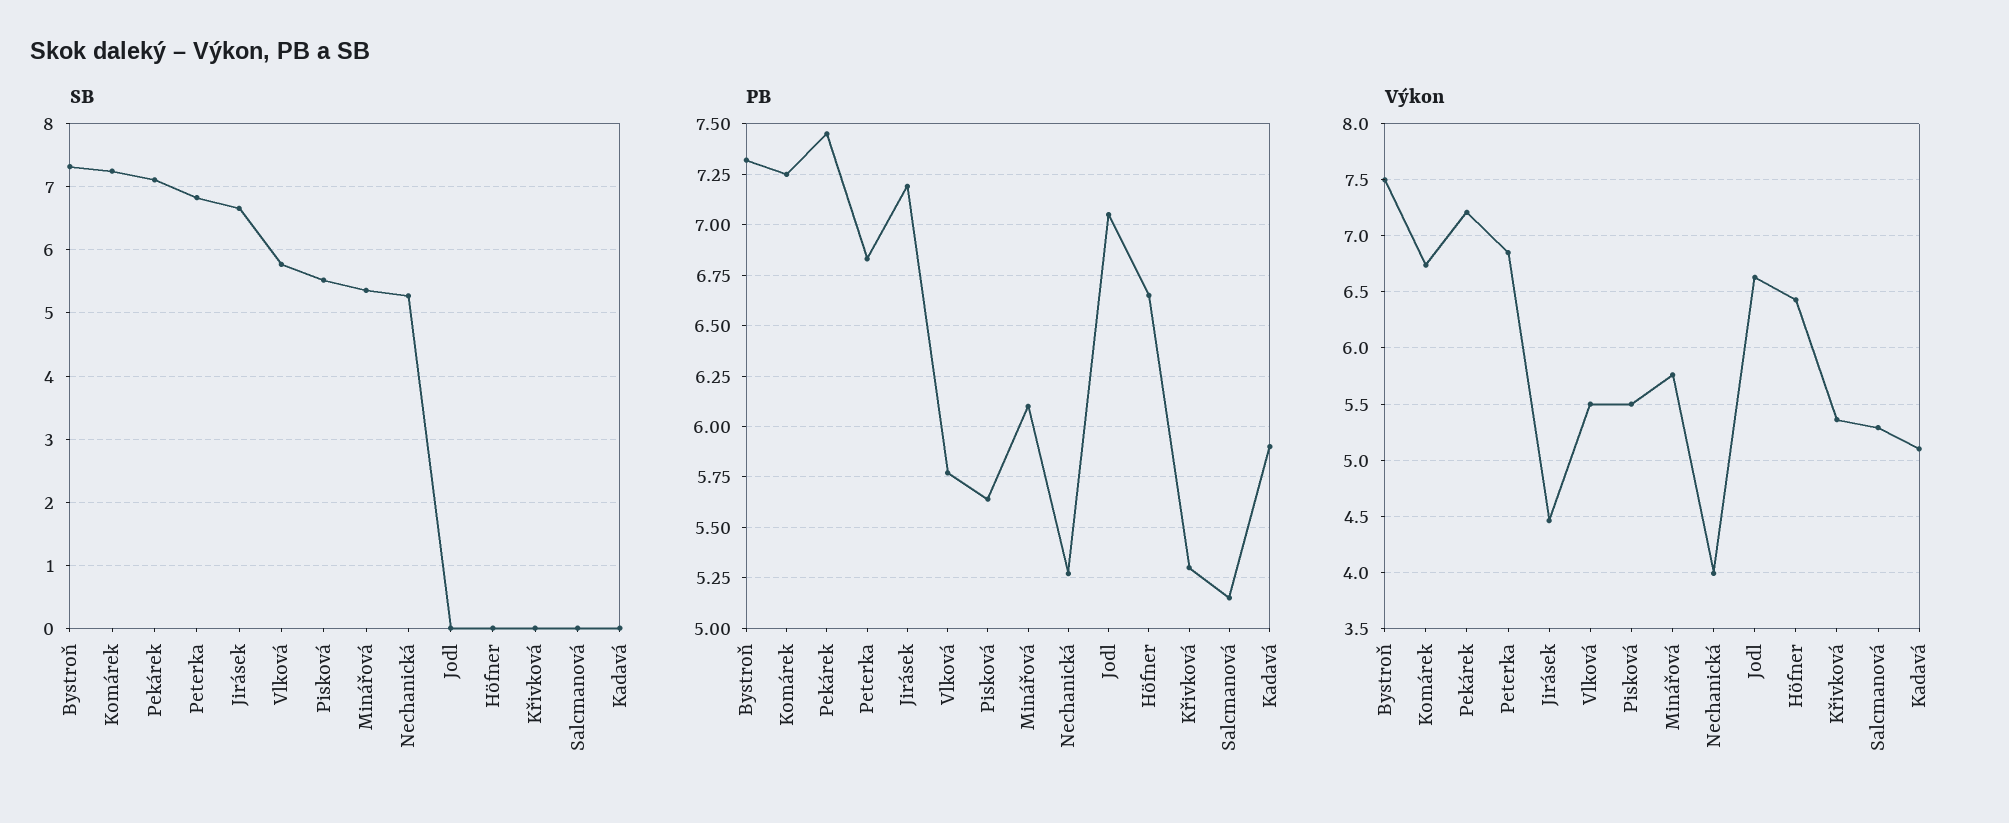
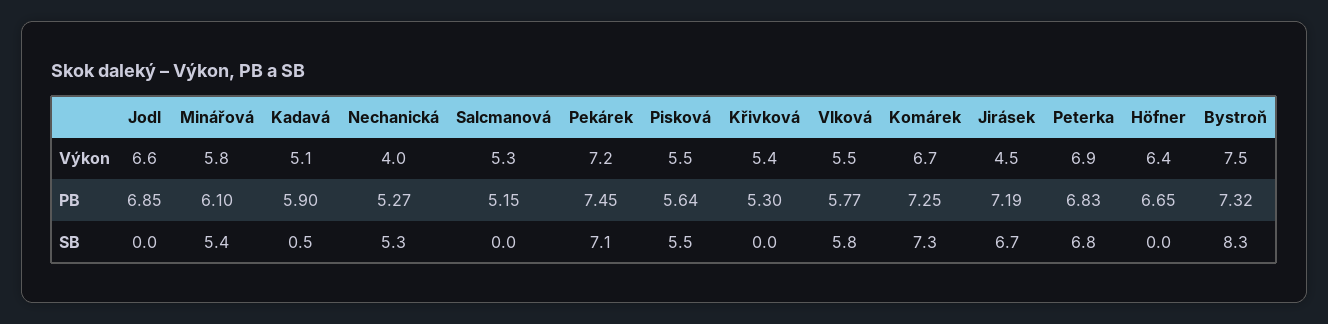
SB, Bystroň: 7.3 -> 8.3
SB, Kadavá: 0 -> 0.5
PB, Jodl: 7.05 -> 6.85

